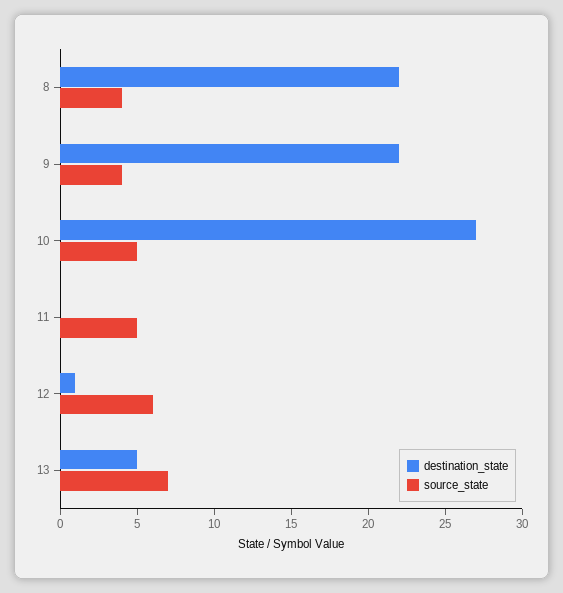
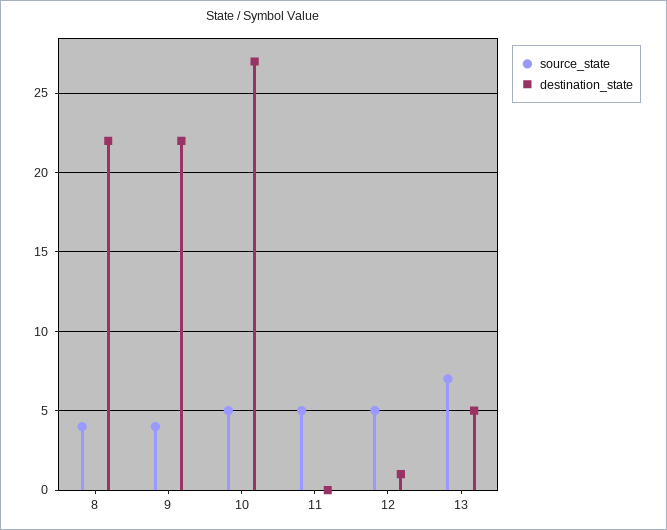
source_state, 12: 6 -> 5

